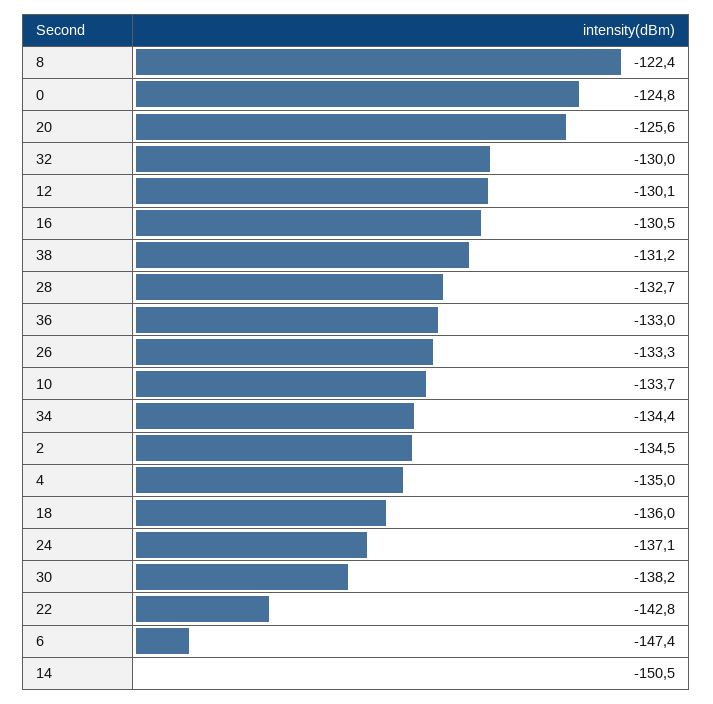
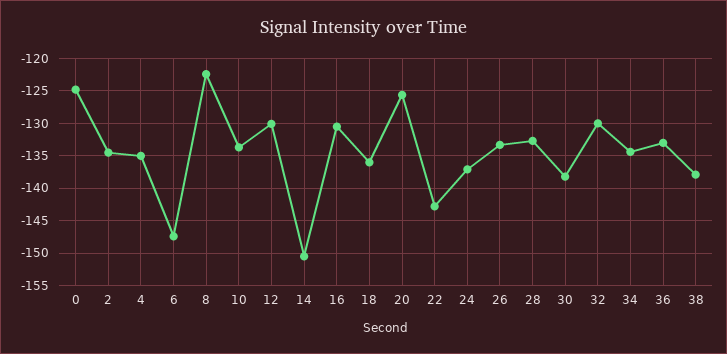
38: -131.2 -> -138

